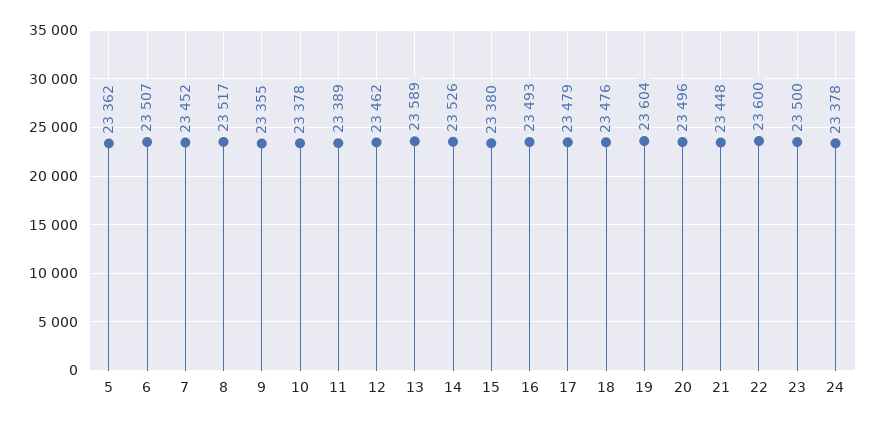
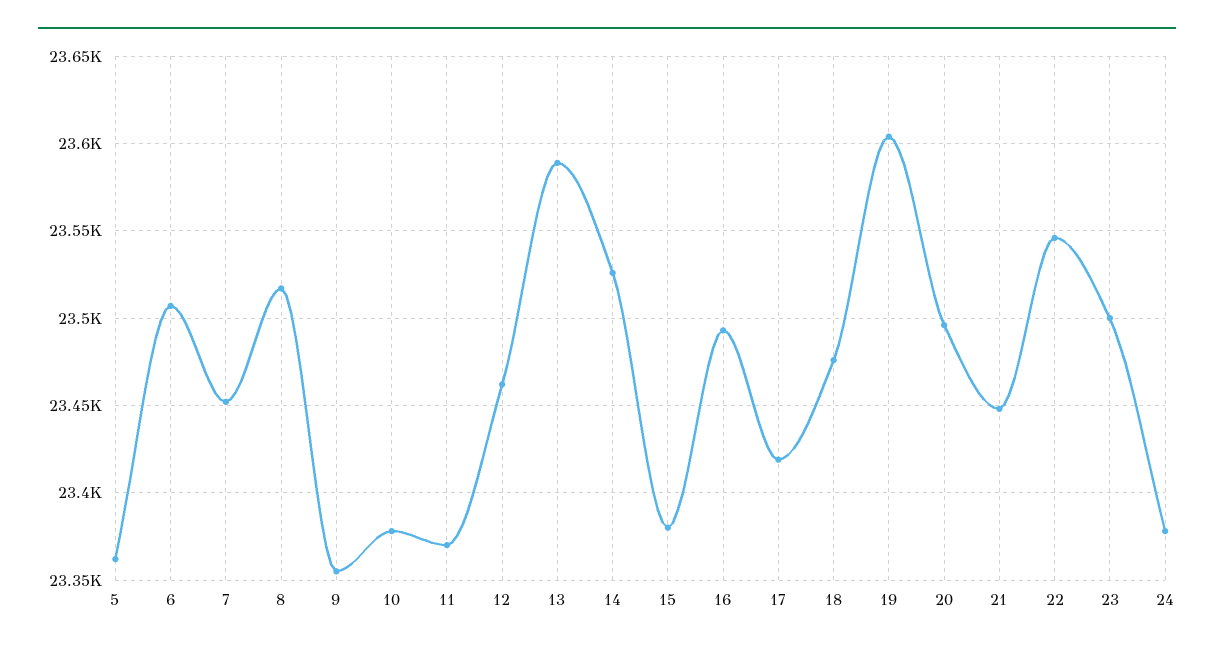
11: 23389 -> 23370
17: 23479 -> 23420
22: 23600 -> 23545

